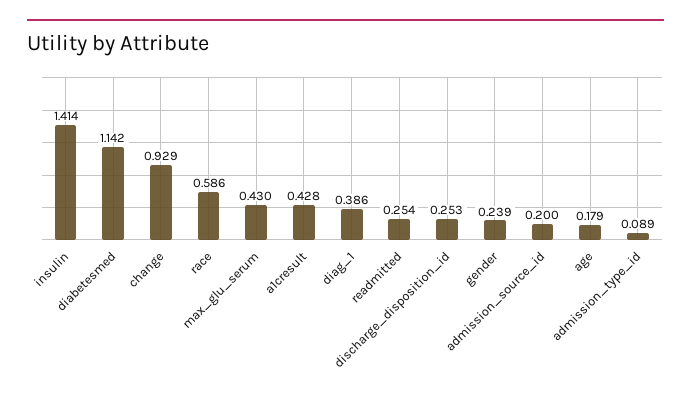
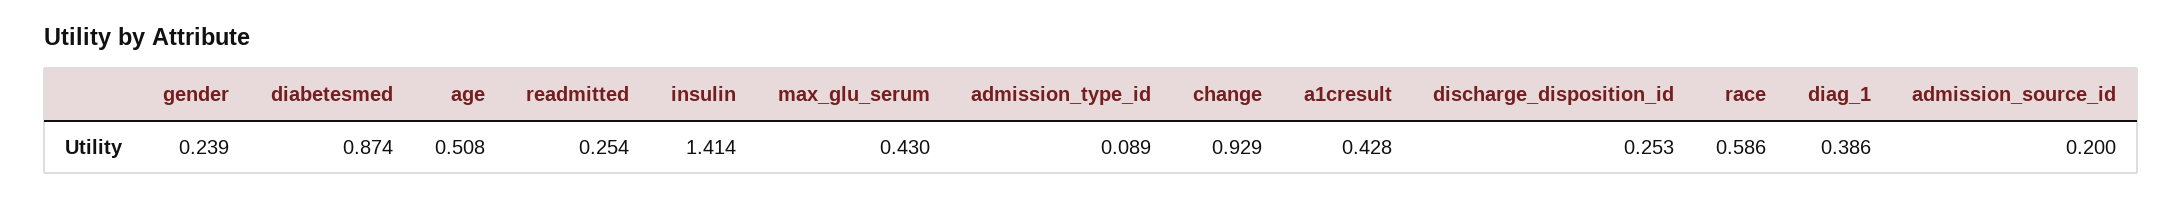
diabetesmed: 1.142 -> 0.874
age: 0.179 -> 0.508

